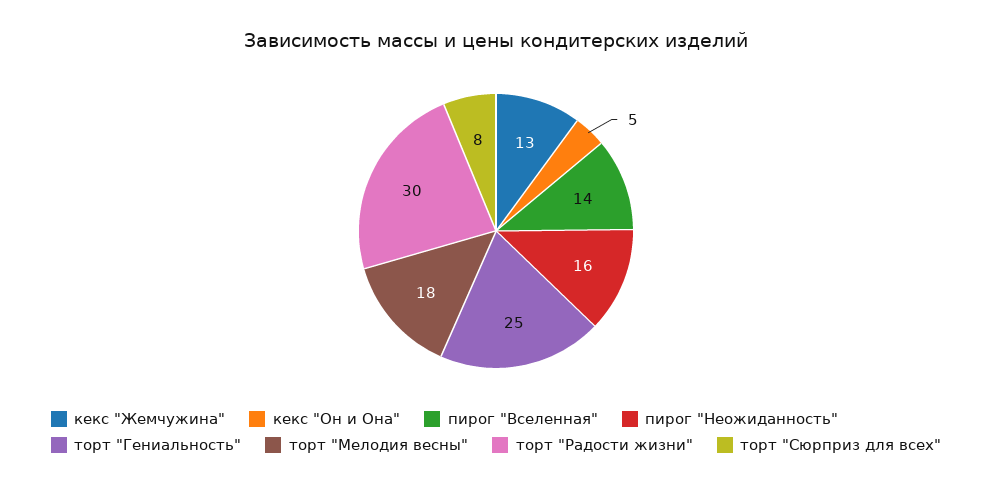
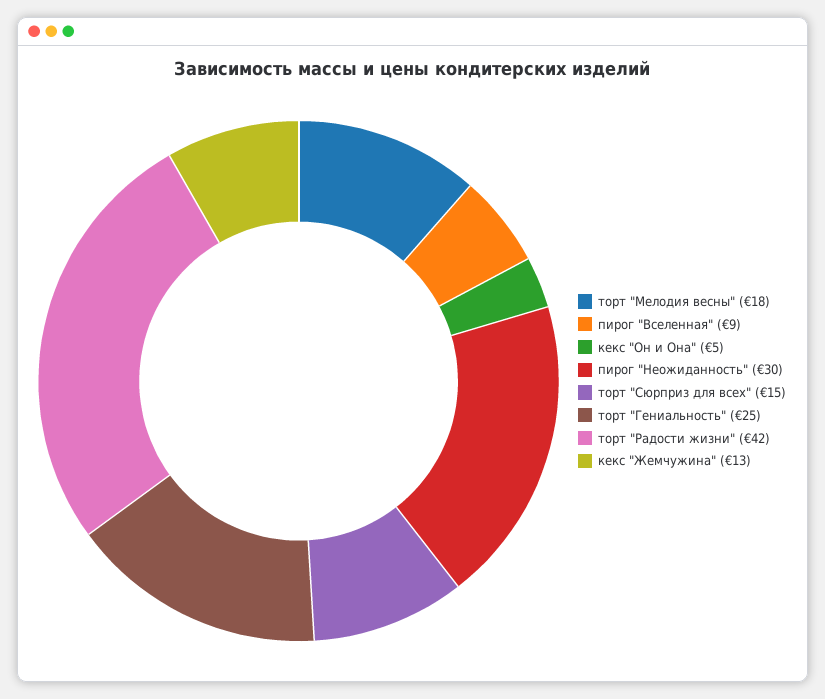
пирог "Вселенная": 14 -> 9
пирог "Неожиданность": 16 -> 30
торт "Радости жизни": 30 -> 42
торт "Сюрприз для всех": 8 -> 15

